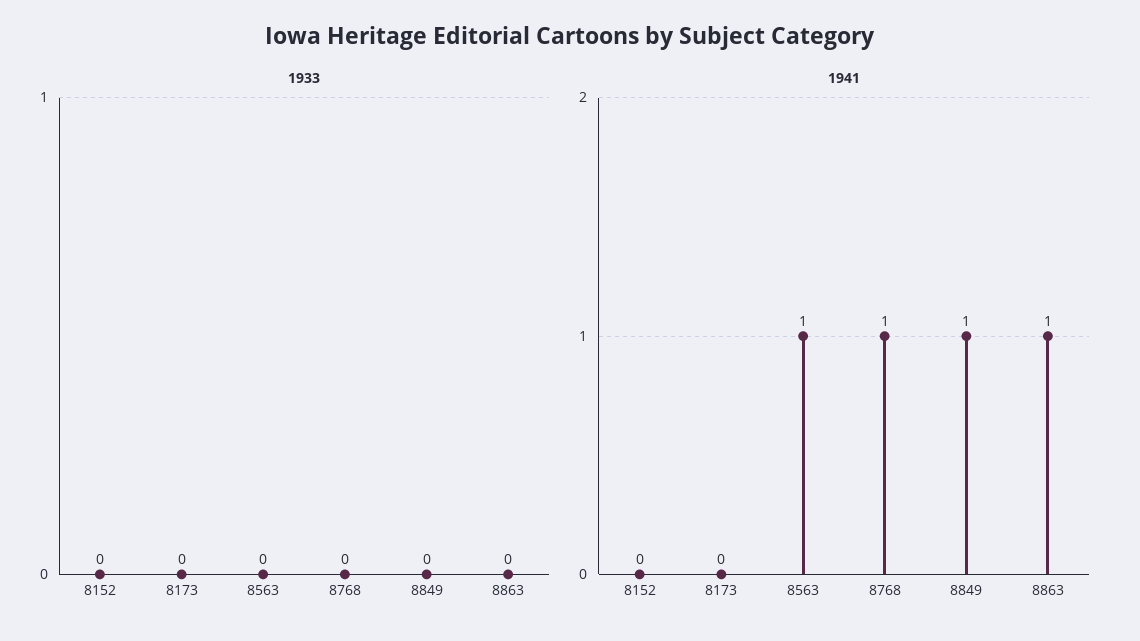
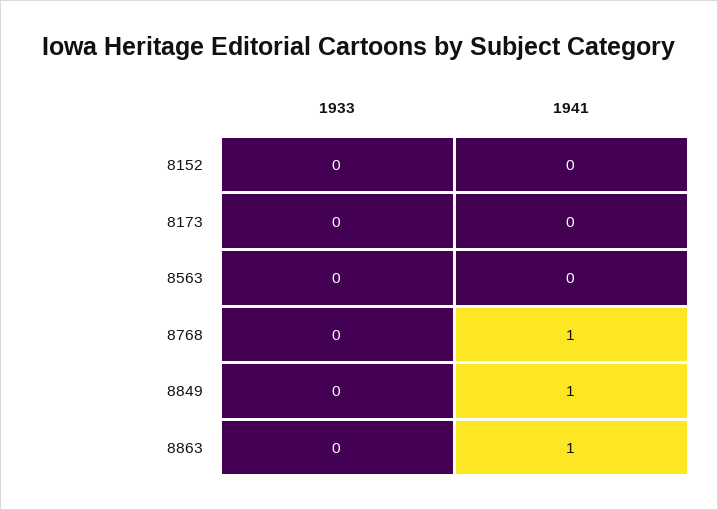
1941, 8563: 1 -> 0

